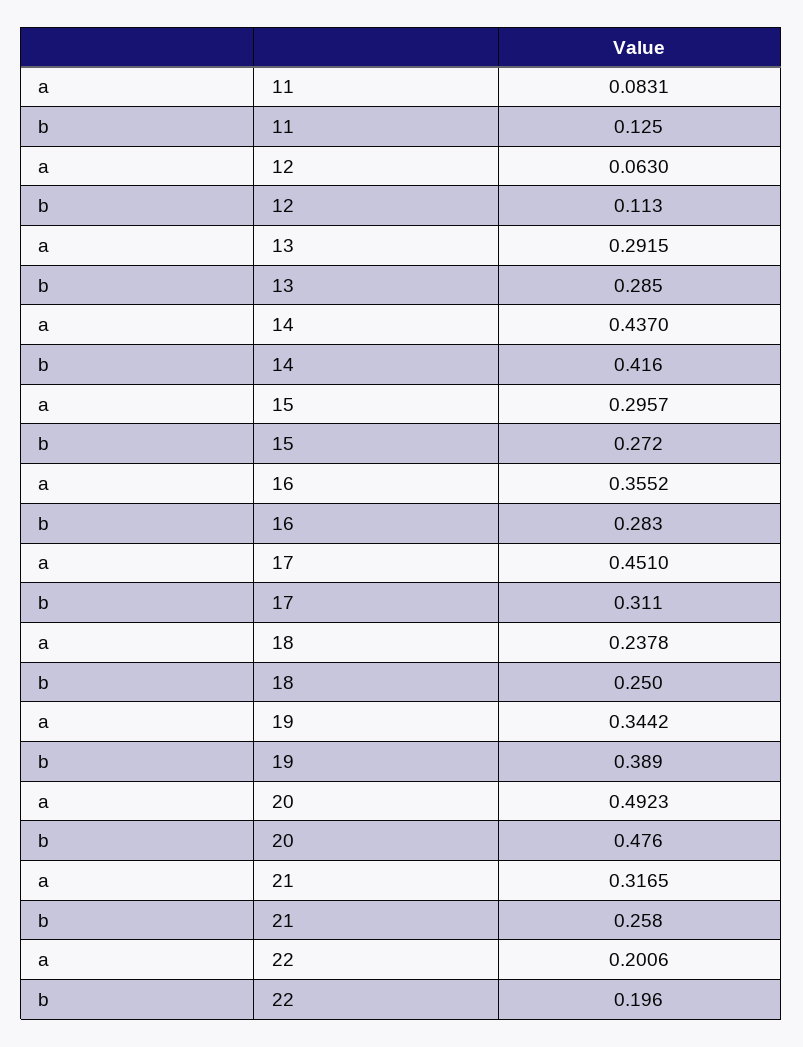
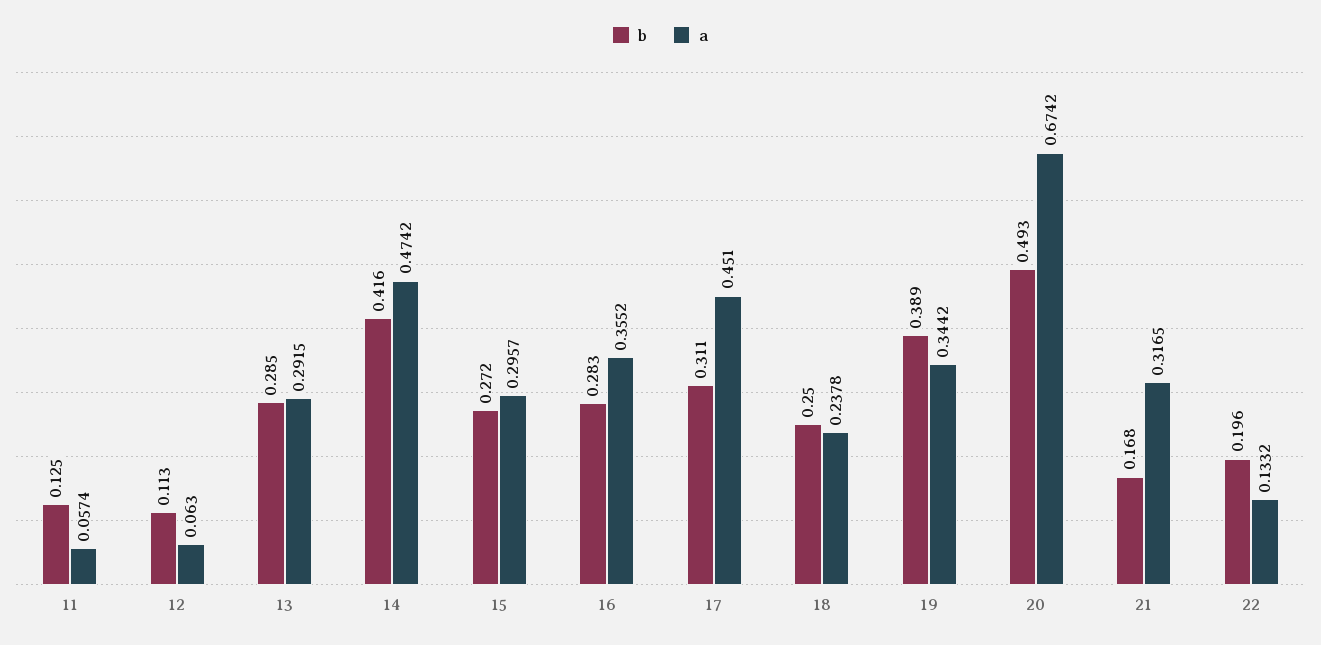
a, 11: 0.0831 -> 0.0574
a, 14: 0.437 -> 0.4742
a, 20: 0.4923 -> 0.6742
b, 20: 0.476 -> 0.493
b, 21: 0.258 -> 0.168
a, 22: 0.2006 -> 0.1332

